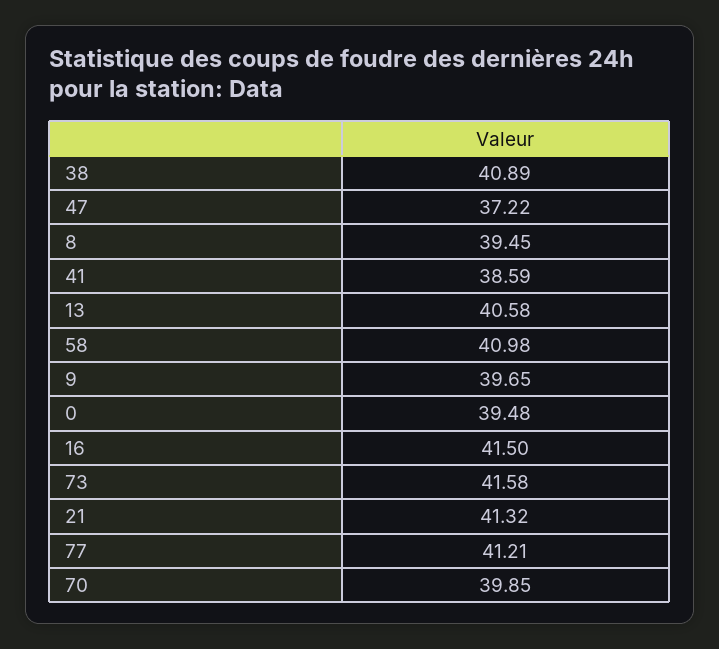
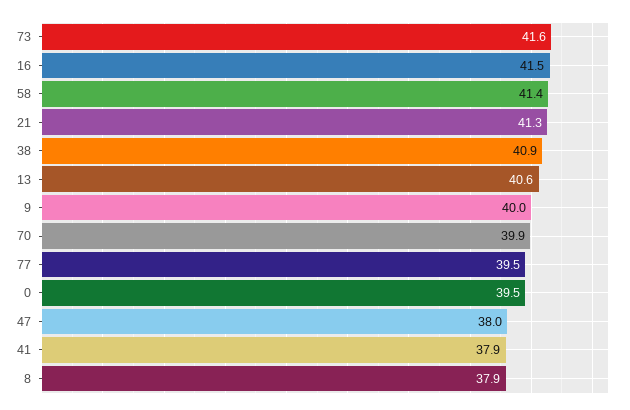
47: 37.22 -> 38
8: 39.45 -> 37.9
41: 38.59 -> 37.9
58: 40.98 -> 41.4
9: 39.65 -> 40
77: 41.21 -> 39.5

